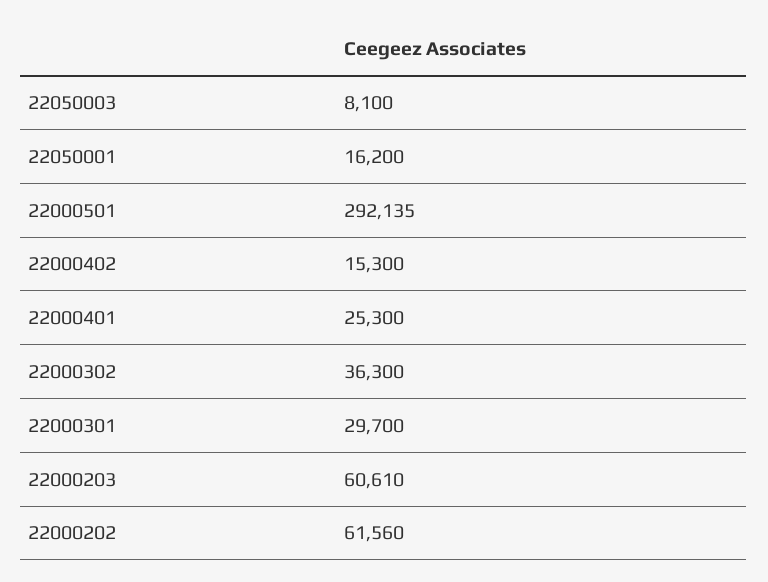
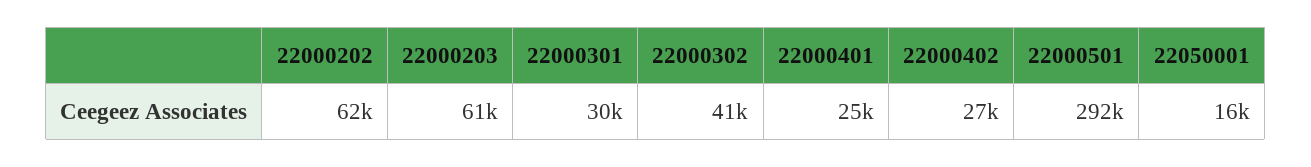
22050003: 8100 -> none
22000402: 15300 -> 27000
22000302: 36300 -> 41000

